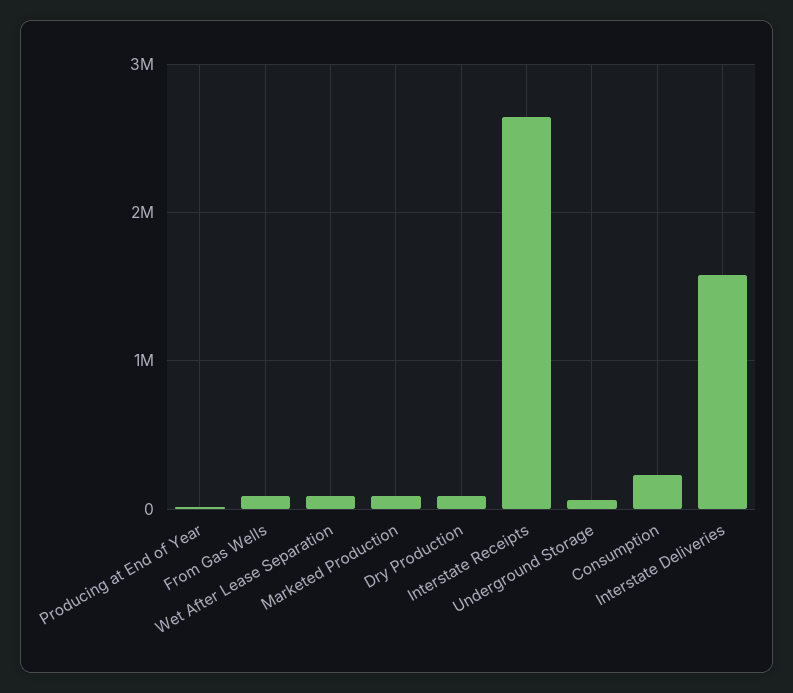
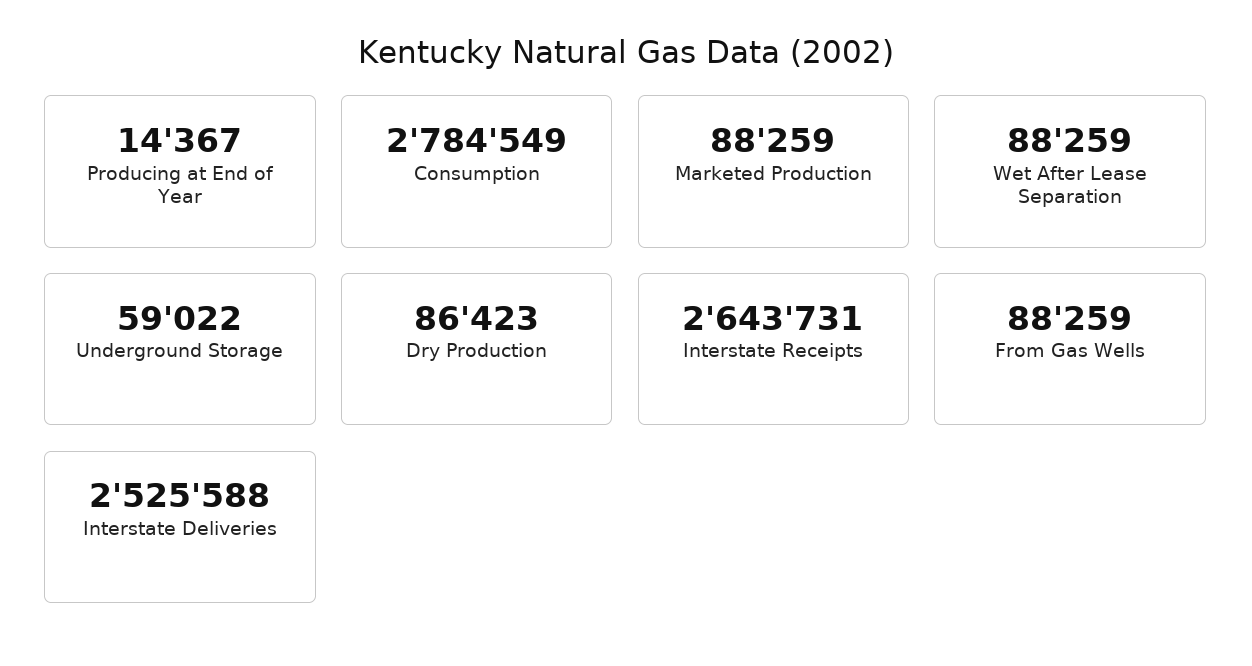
Consumption: 200000 -> 2784549
Interstate Deliveries: 1600000 -> 2525588

